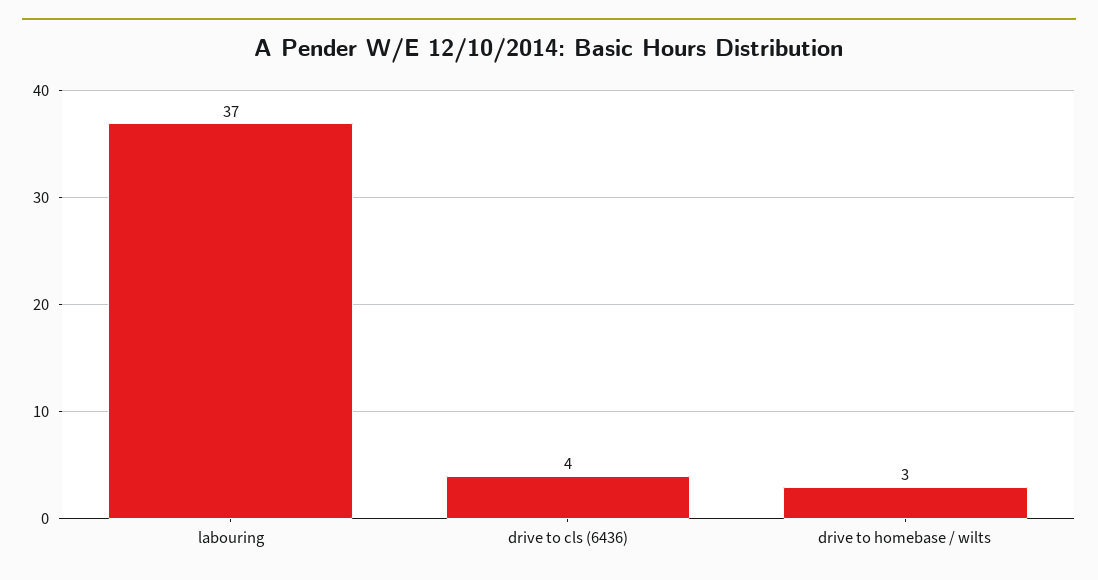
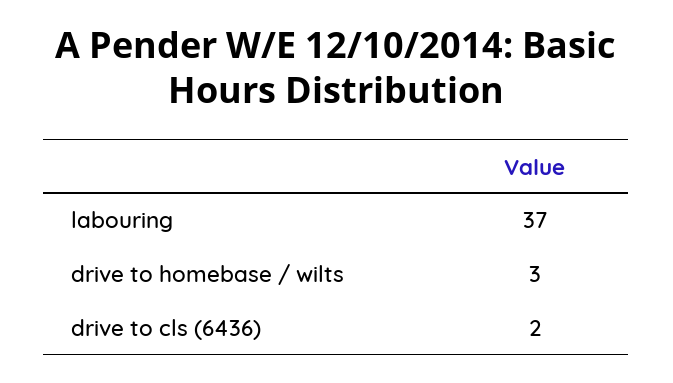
drive to cls (6436): 4 -> 2

